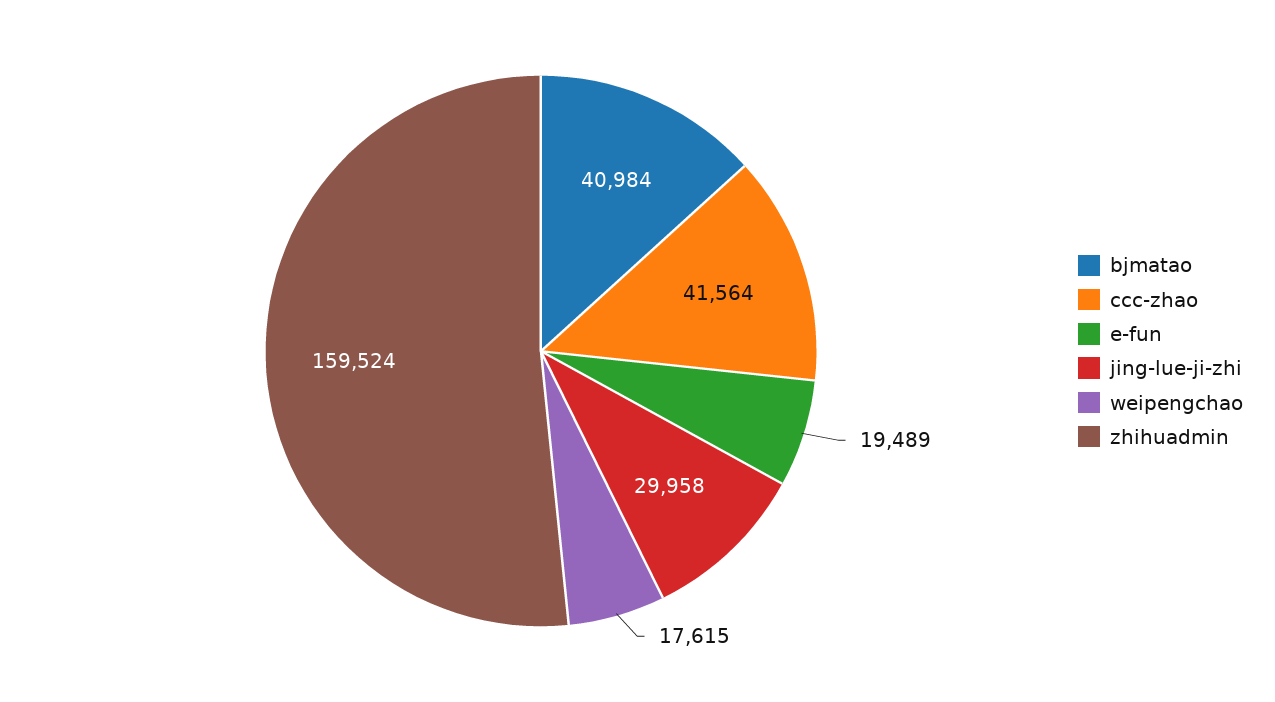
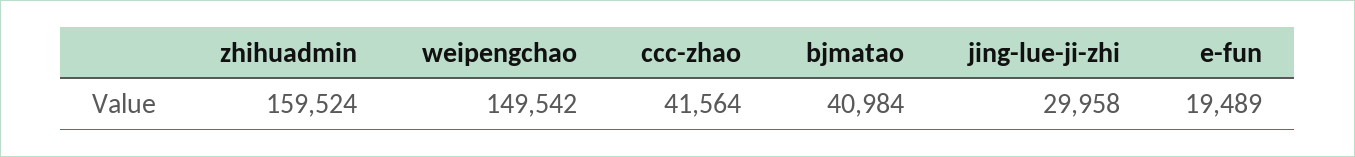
weipengchao: 17615 -> 149542

